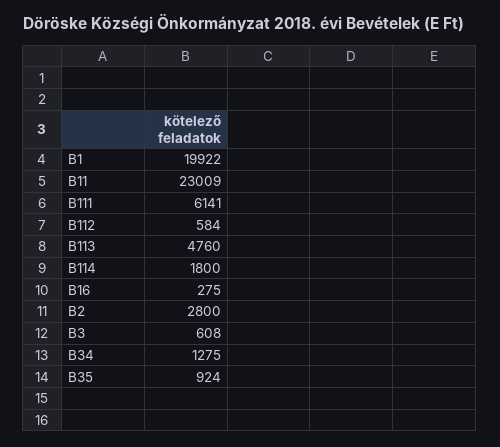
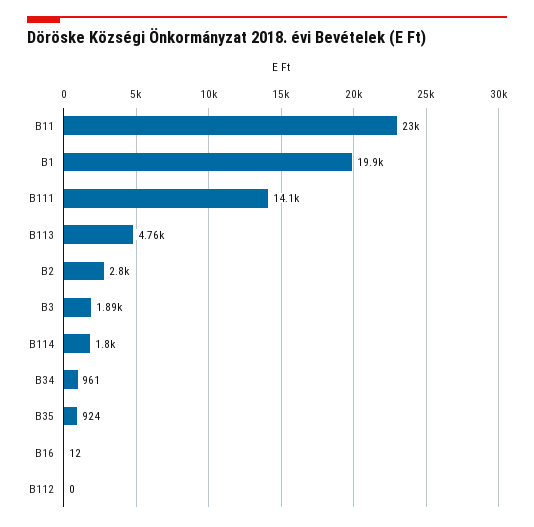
B111: 6141 -> 14100
B112: 584 -> 0
B16: 275 -> 12
B3: 608 -> 1890
B34: 1275 -> 961

